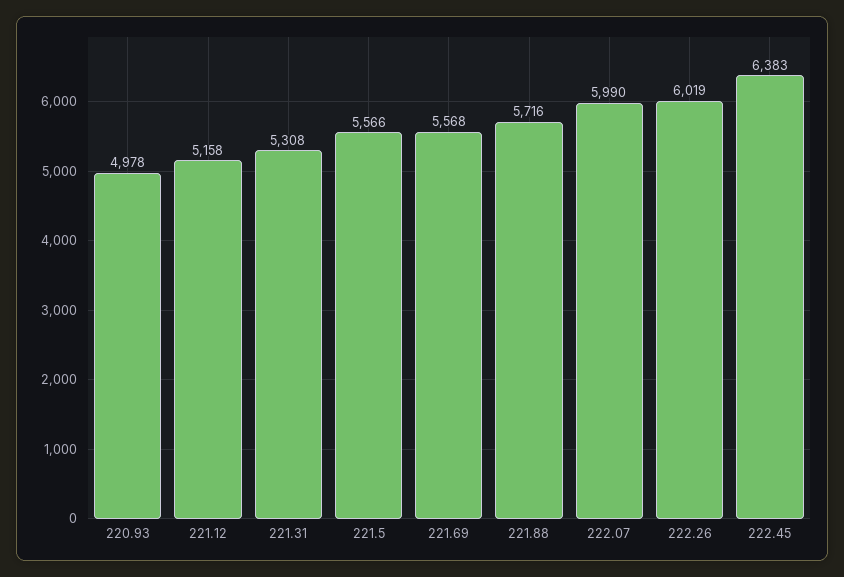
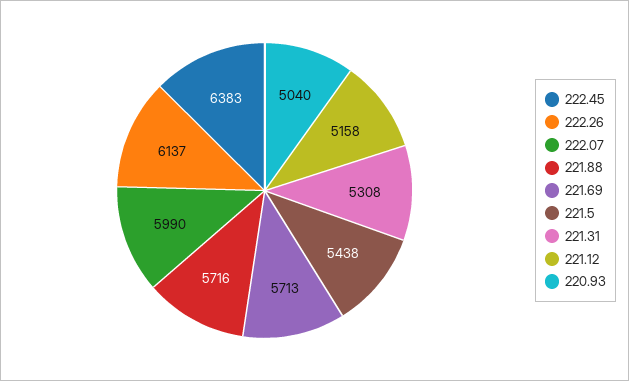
220.93: 4978 -> 5040
221.5: 5566 -> 5438
221.69: 5568 -> 5713
222.26: 6019 -> 6137

